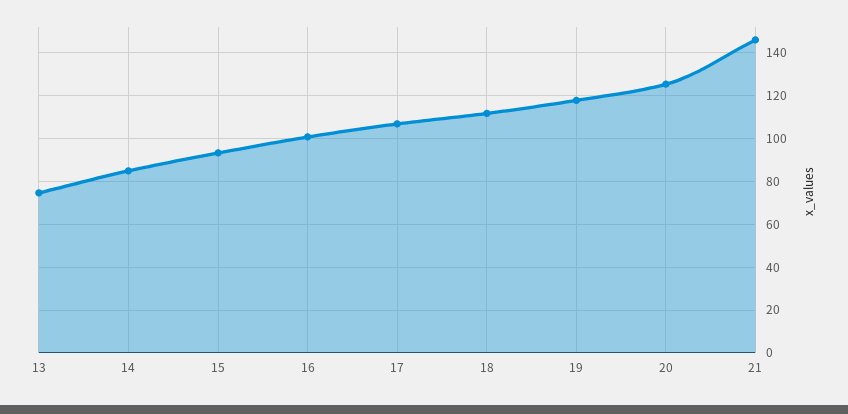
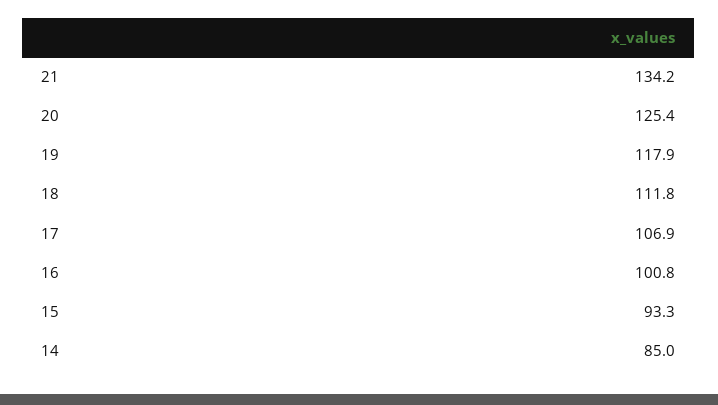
13: 75 -> none
21: 145 -> 134.2

